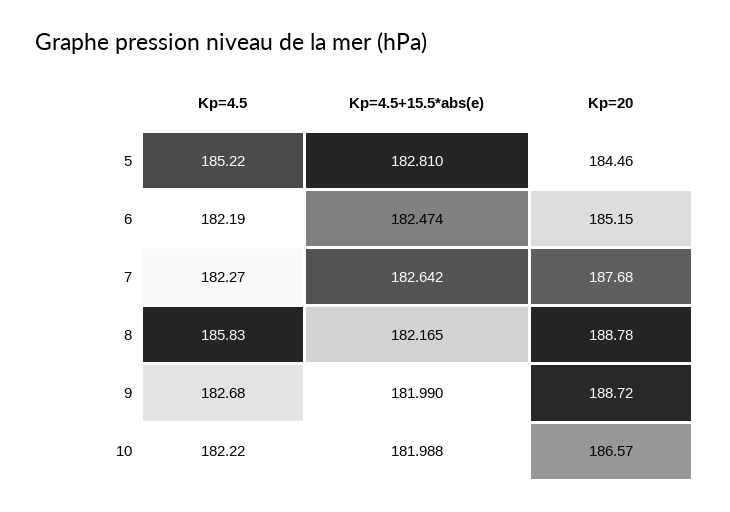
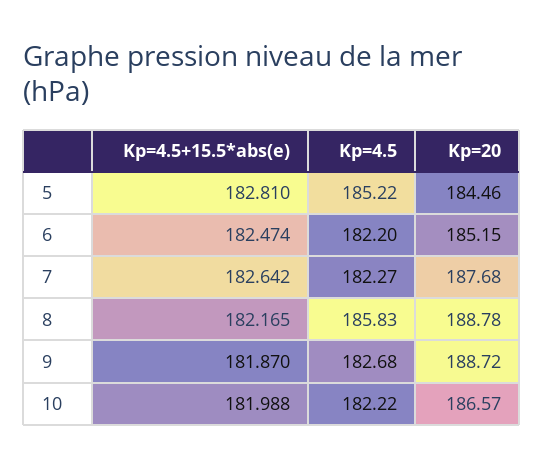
Kp=4.5, 6: 182.19 -> 182.2
Kp=4.5+15.5*abs(e), 9: 181.99 -> 181.87

